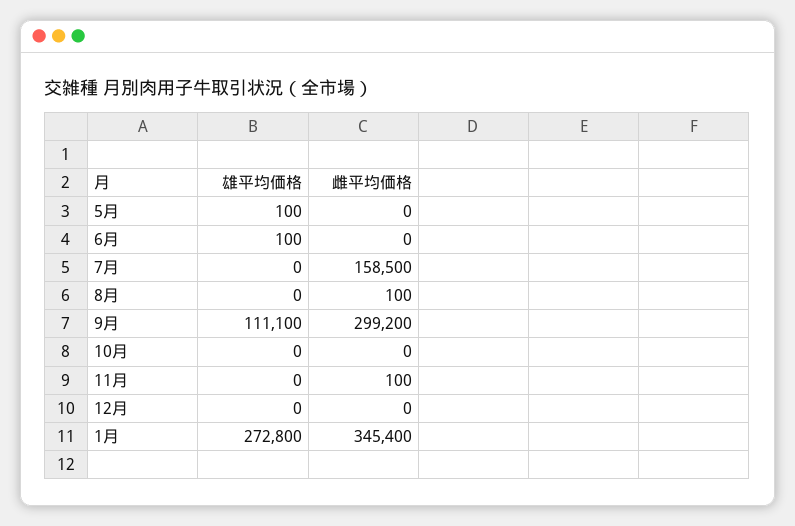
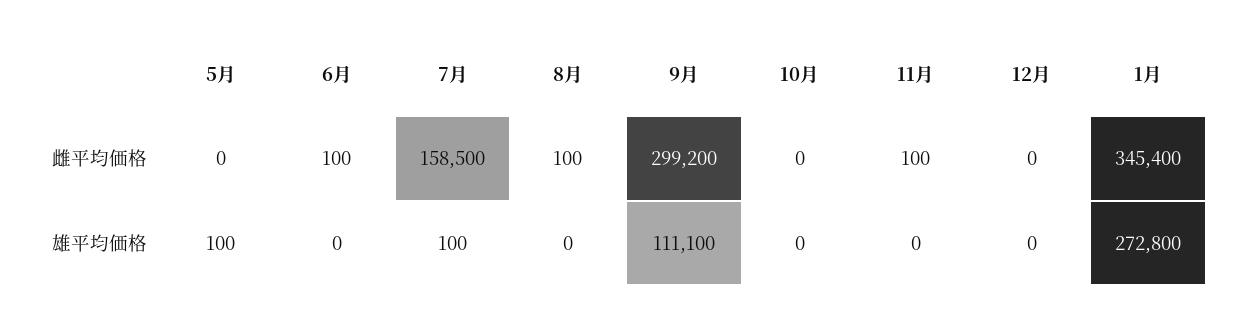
雄平均価格, 6月: 100 -> 0
雌平均価格, 6月: 0 -> 100
雄平均価格, 7月: 0 -> 100

